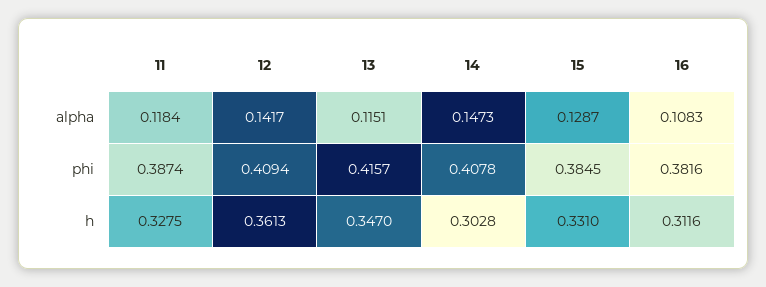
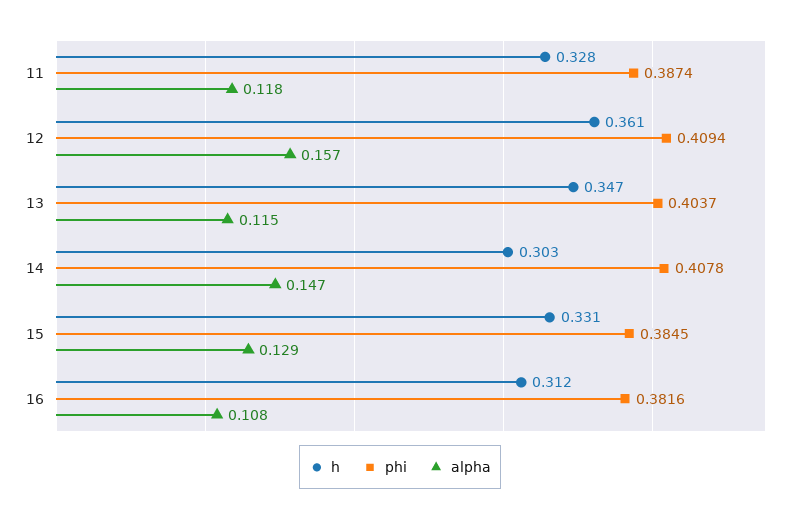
alpha, 12: 0.1417 -> 0.157
phi, 13: 0.4157 -> 0.4037

